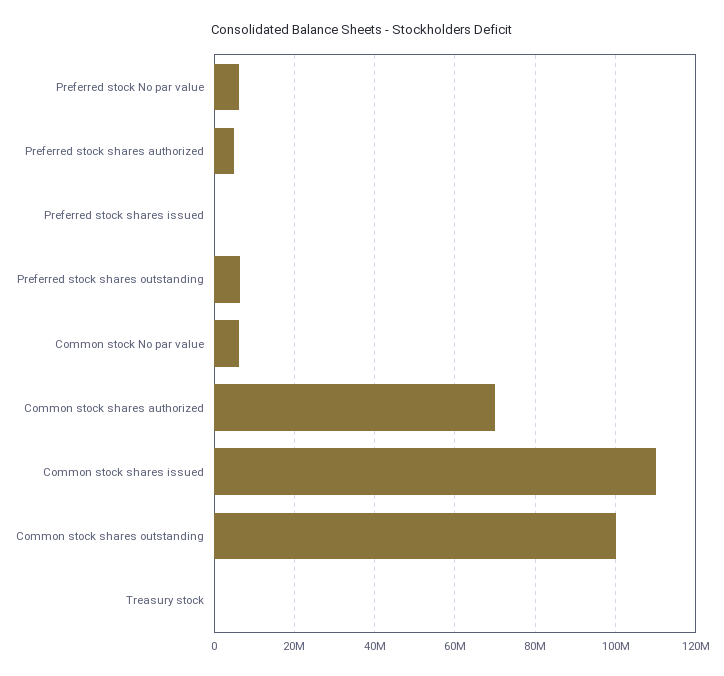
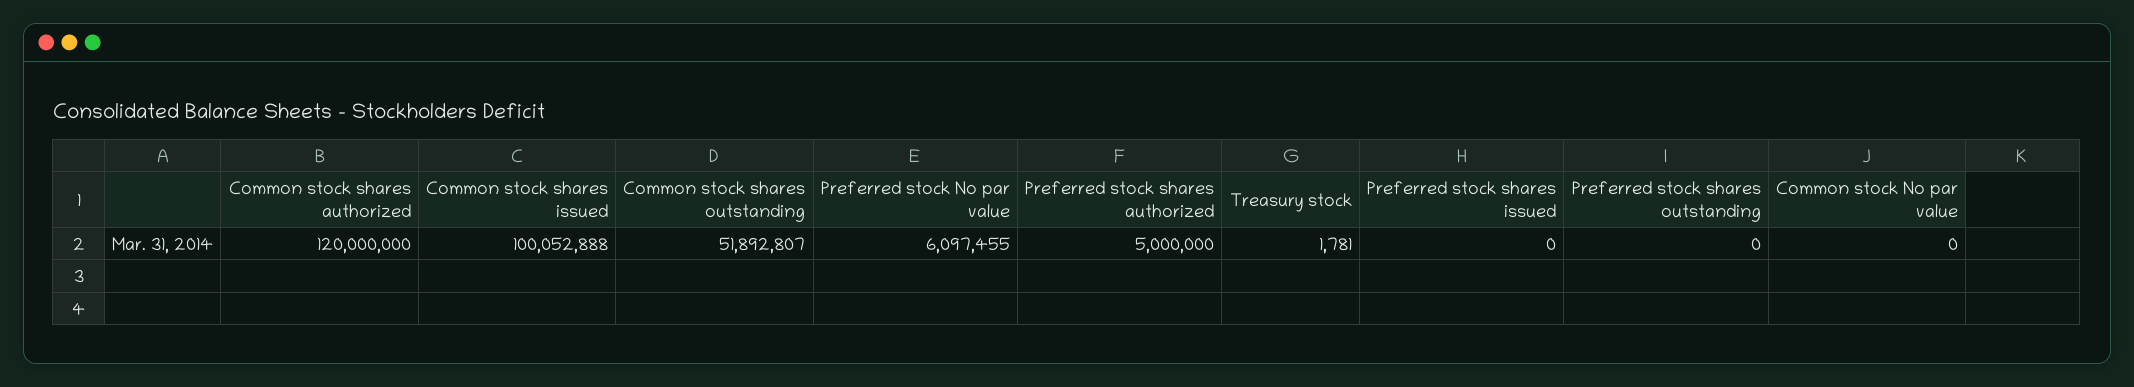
Preferred stock shares outstanding: 6000000 -> 0
Common stock No par value: 6000000 -> 0
Common stock shares authorized: 70000000 -> 120000000
Common stock shares issued: 110000000 -> 100052888
Common stock shares outstanding: 100000000 -> 51892807

